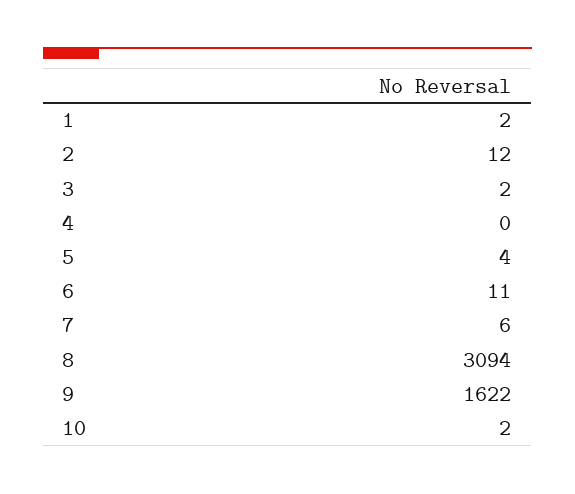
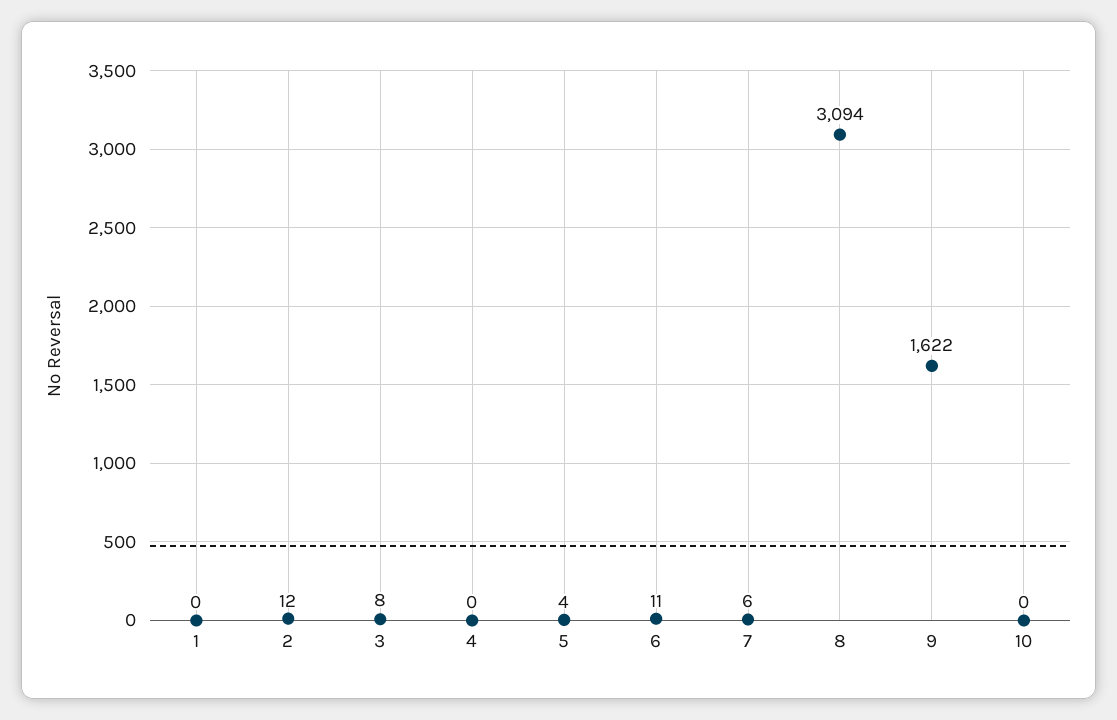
1: 2 -> 0
3: 2 -> 8
10: 2 -> 0

